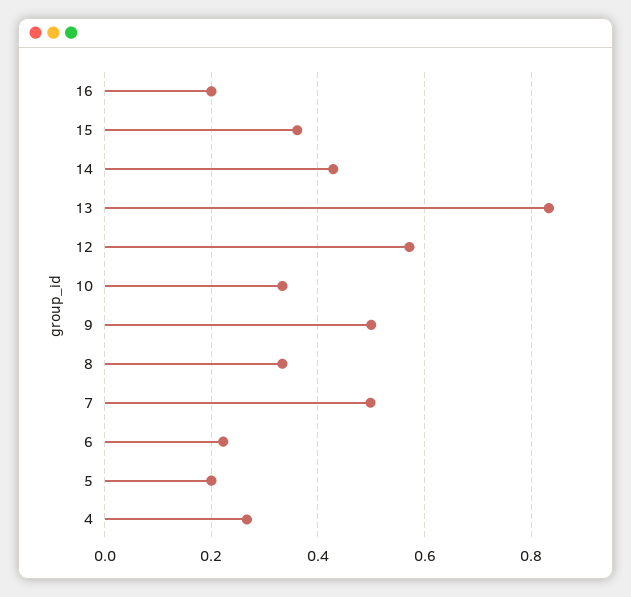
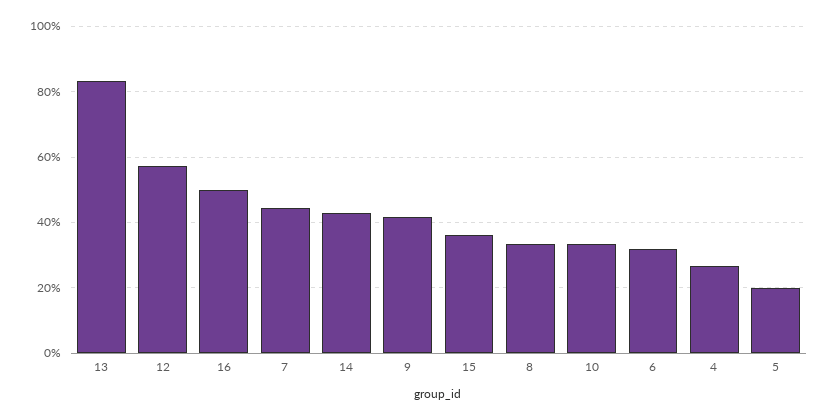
16: 0.2 -> 0.5
9: 0.5 -> 0.42
7: 0.5 -> 0.44
6: 0.22 -> 0.32

